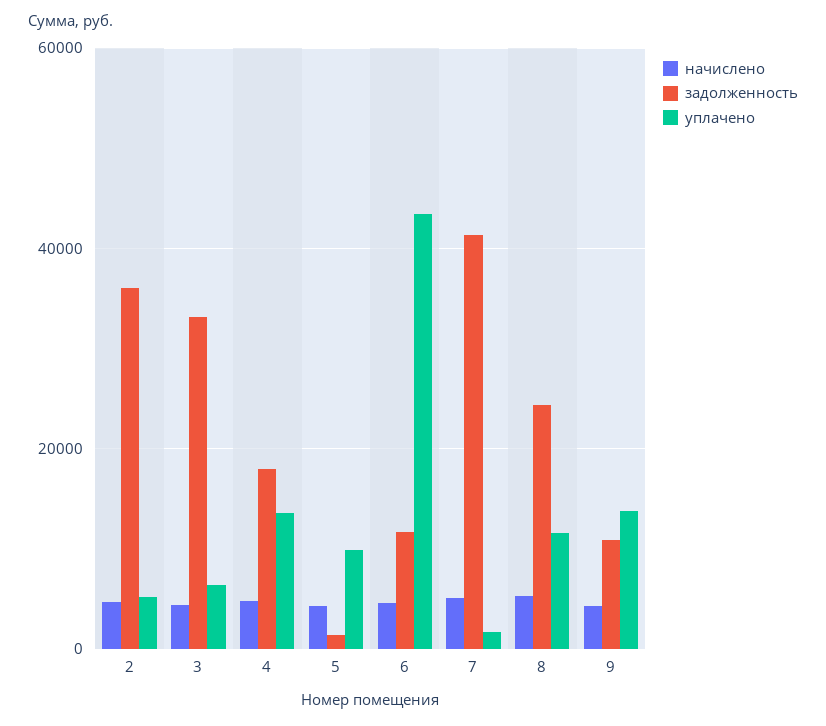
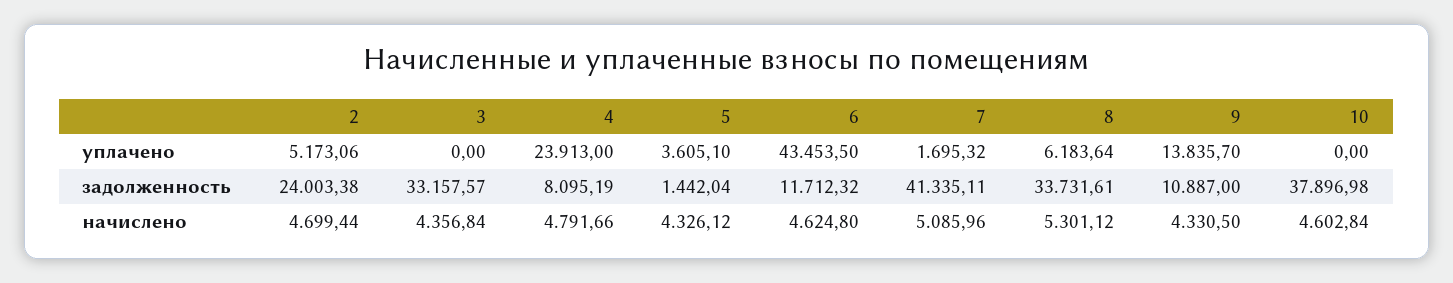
задолженность, 2: 36000 -> 24003.38
уплачено, 3: 6000 -> 0
задолженность, 4: 18000 -> 8095.19
уплачено, 4: 14000 -> 23913
уплачено, 5: 10000 -> 3605.1
задолженность, 8: 24000 -> 33731.61
уплачено, 8: 12000 -> 6183.64
уплачено, 10: none -> 0
задолженность, 10: none -> 37896.98
начислено, 10: none -> 4602.84

